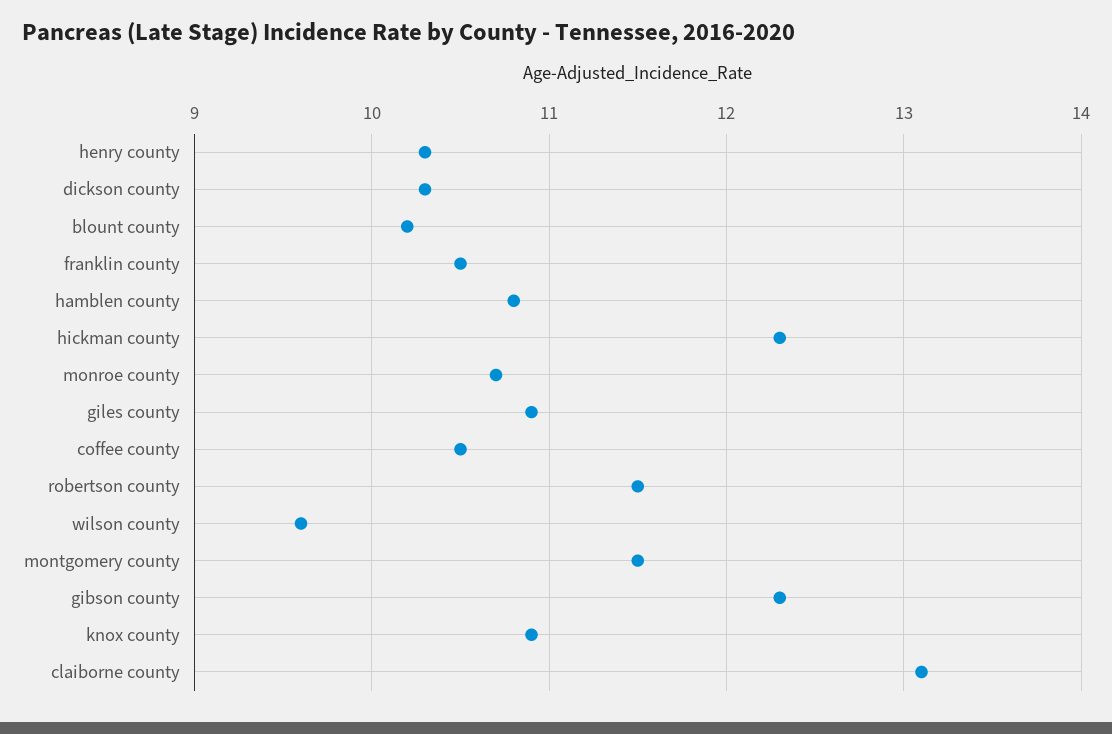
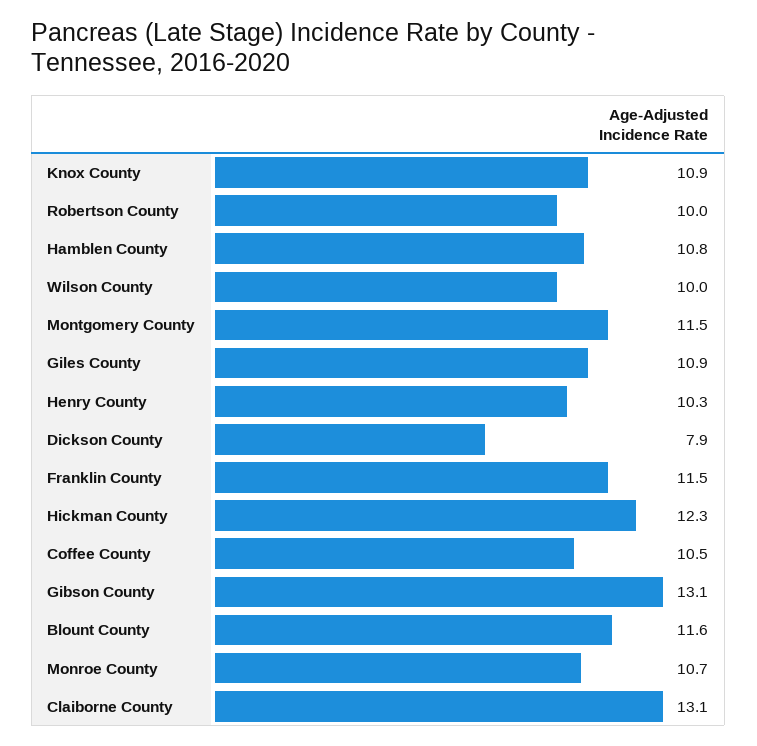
dickson county: 10.3 -> 7.9
blount county: 10.2 -> 11.6
franklin county: 10.5 -> 11.5
robertson county: 11.5 -> 10
wilson county: 9.6 -> 10
gibson county: 12.3 -> 13.1

